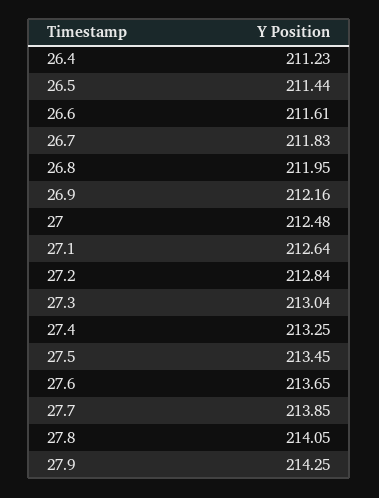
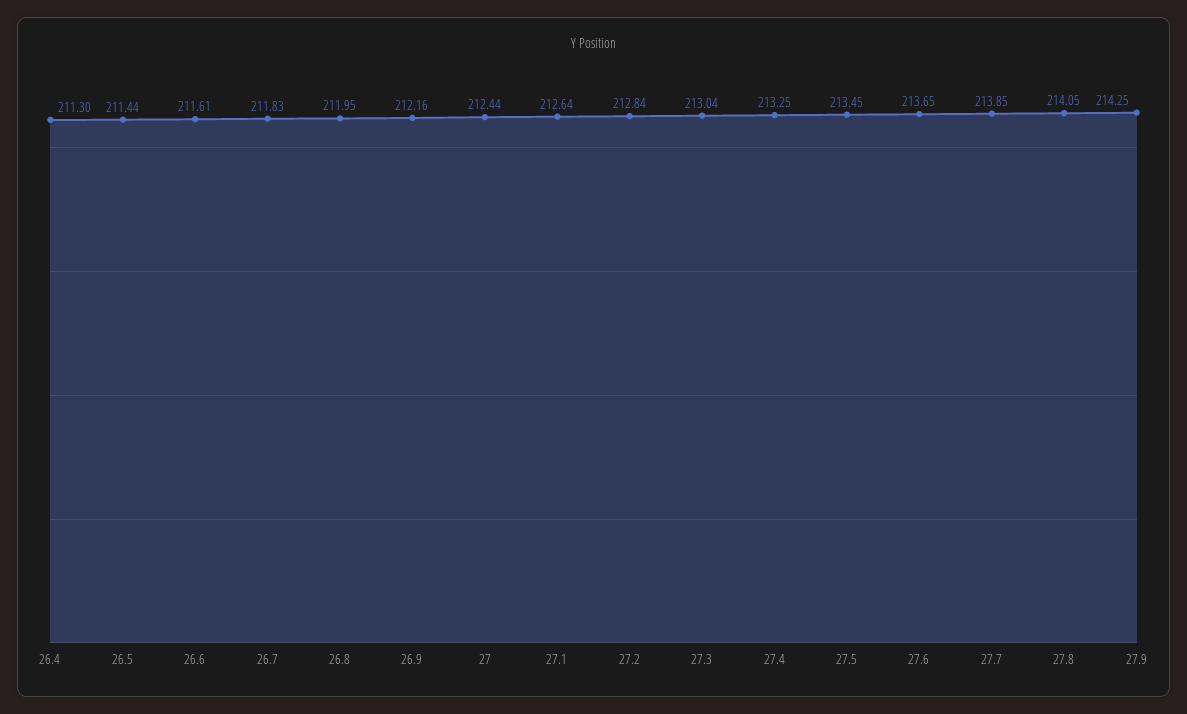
26.4: 211.23 -> 211.3
27: 212.48 -> 212.44

